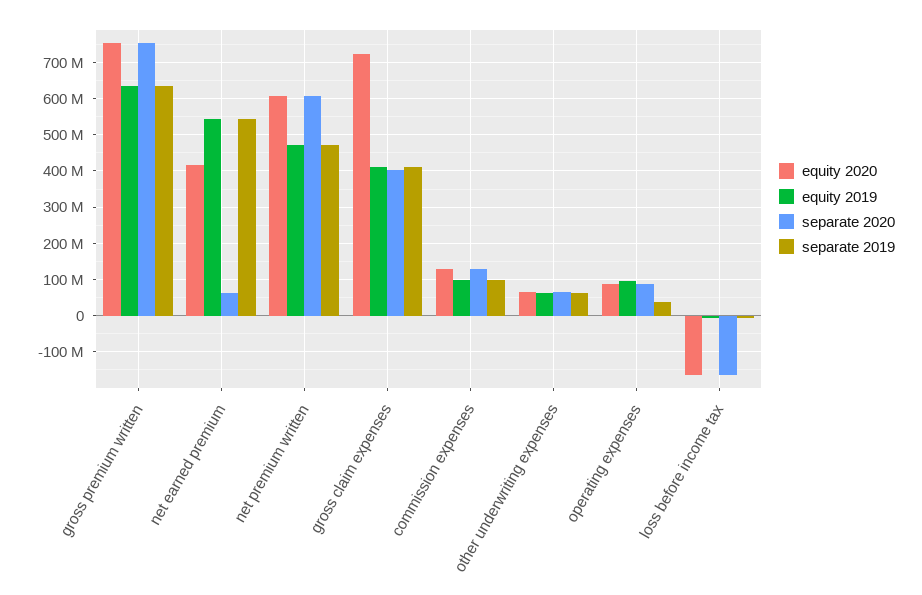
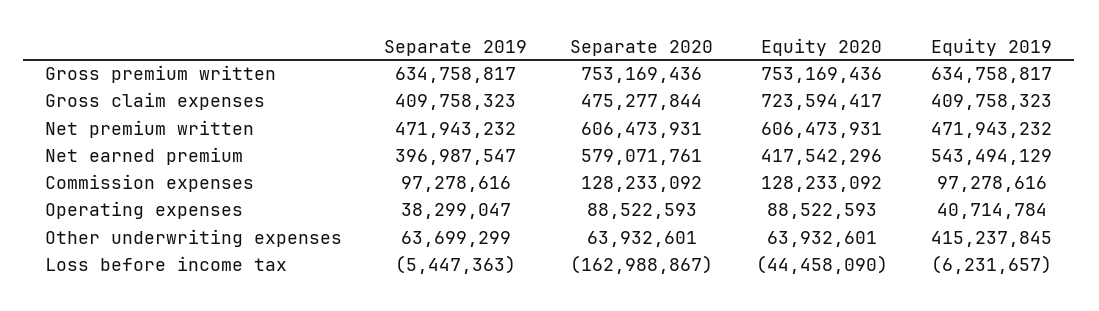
separate 2020, net earned premium: 60000000 -> 579071761
separate 2019, net earned premium: 540000000 -> 396987547
separate 2020, gross claim expenses: 400000000 -> 475277844
equity 2019, other underwriting expenses: 60000000 -> 415237845
equity 2019, operating expenses: 100000000 -> 40714784
equity 2020, loss before income tax: -160000000 -> -44458090

